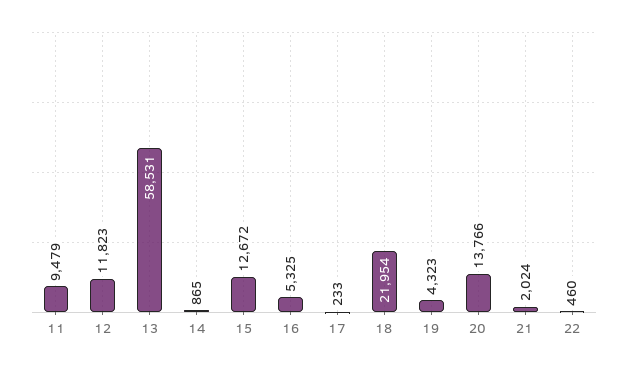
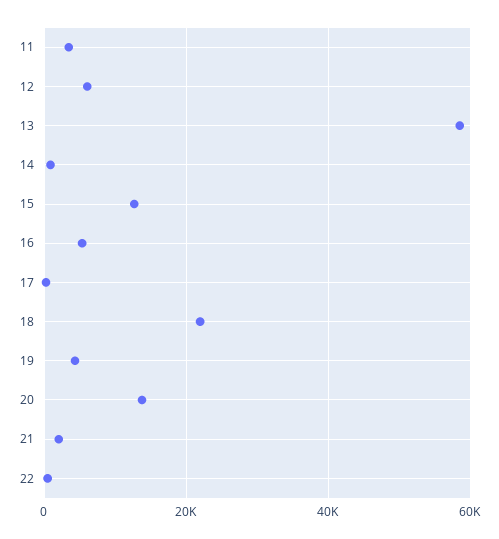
11: 9479 -> 4000
12: 11823 -> 6000

